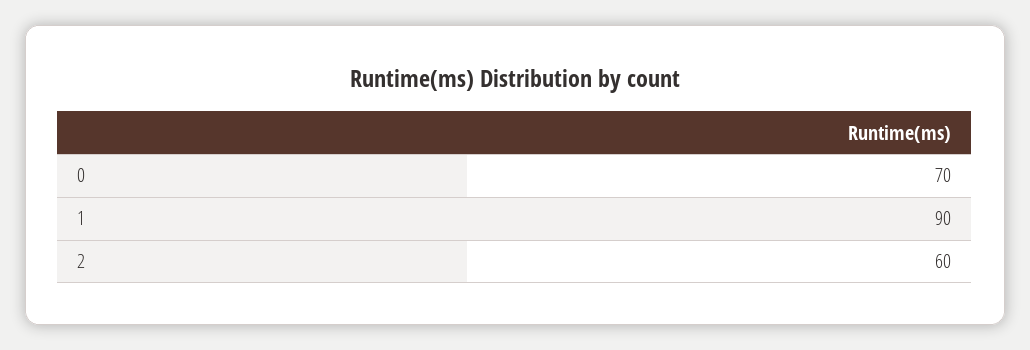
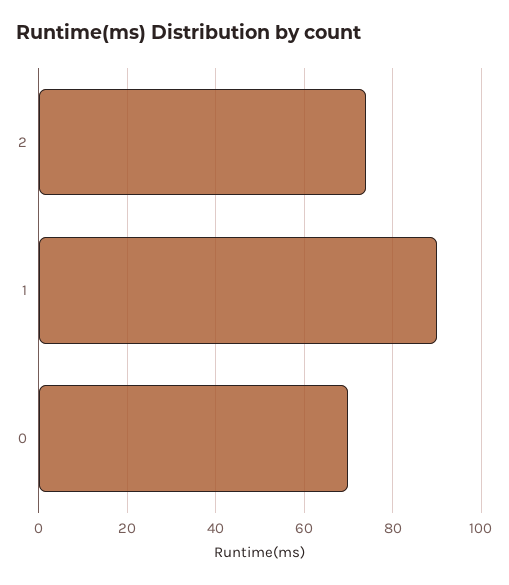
2: 60 -> 75

